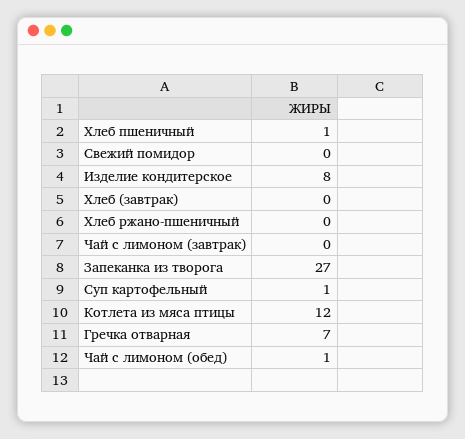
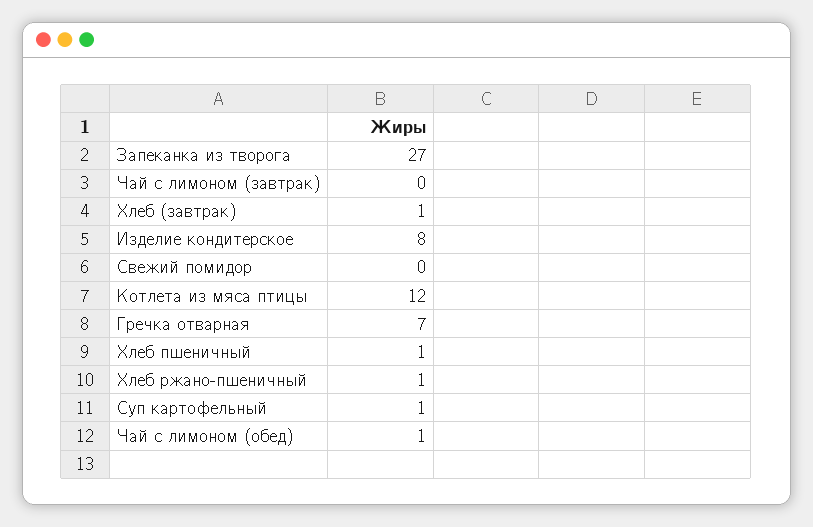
Хлеб (завтрак): 0 -> 1
Хлеб ржано-пшеничный: 0 -> 1

